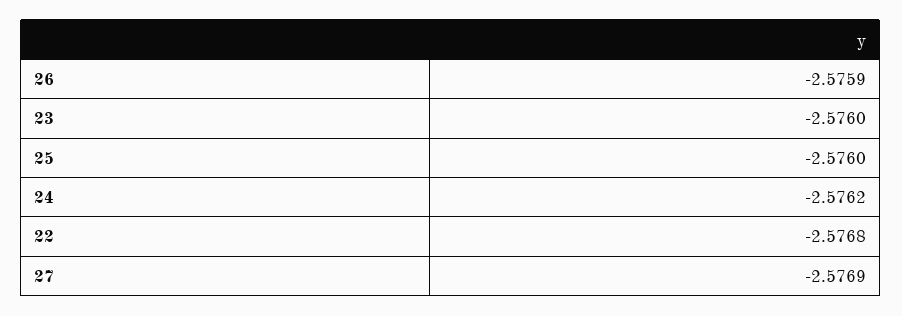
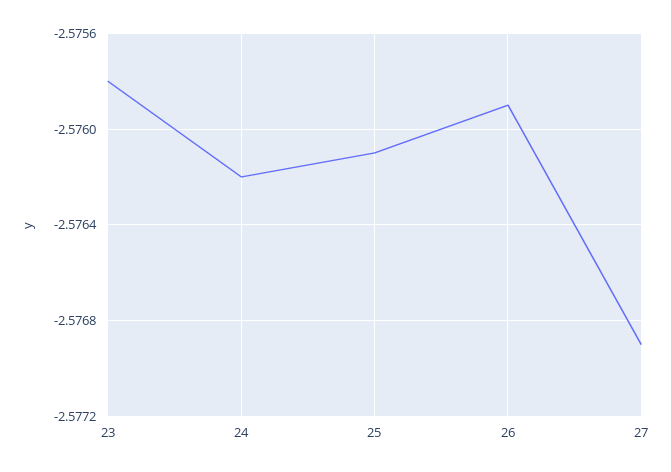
23: -2.576 -> -2.5758
25: -2.576 -> -2.5761
22: -2.5768 -> none

